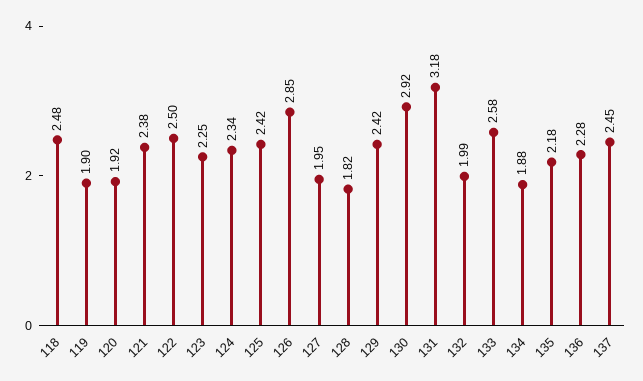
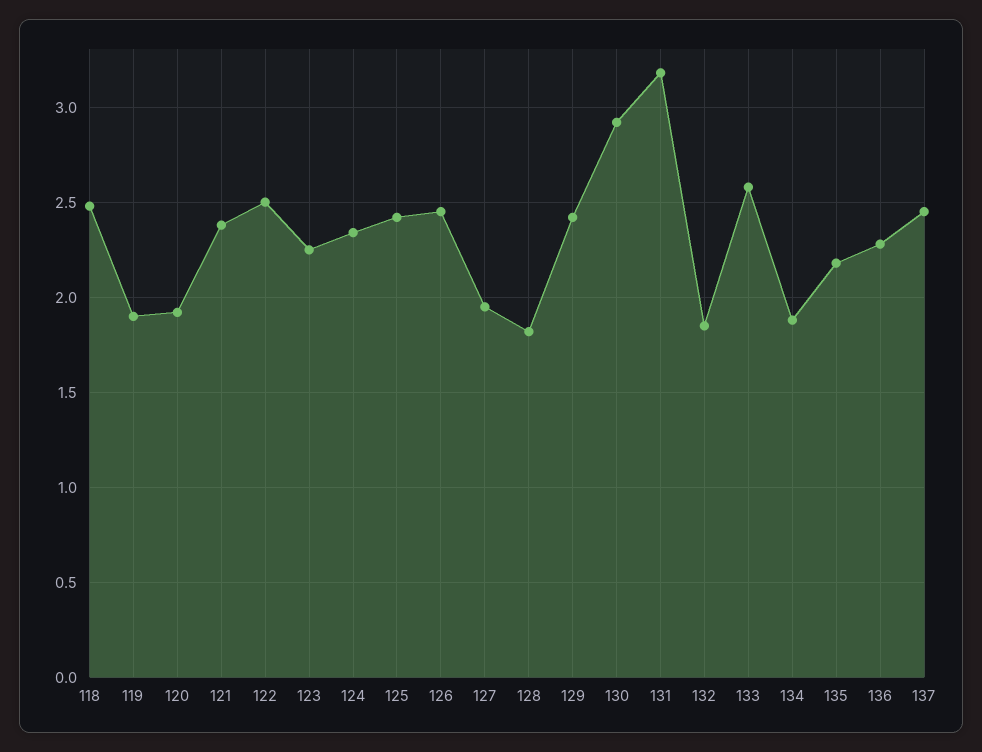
126: 2.85 -> 2.45
132: 1.99 -> 1.85

